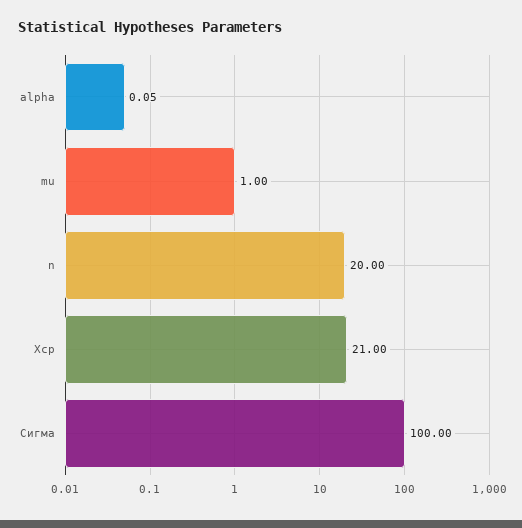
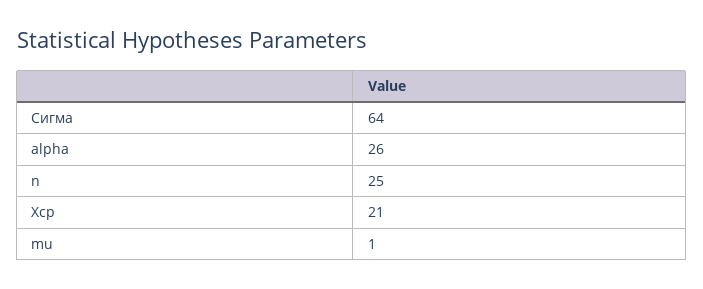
alpha: 0.05 -> 26
n: 20 -> 25
Cигма: 100 -> 64

